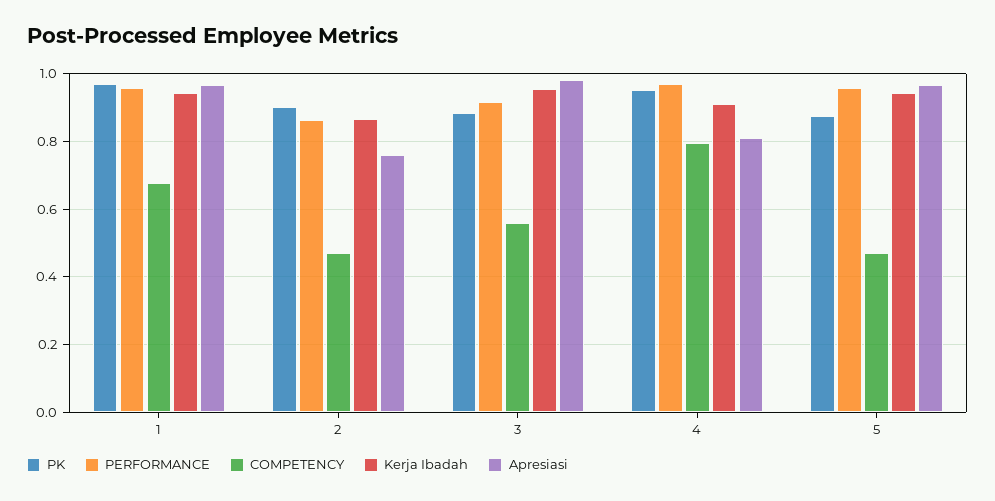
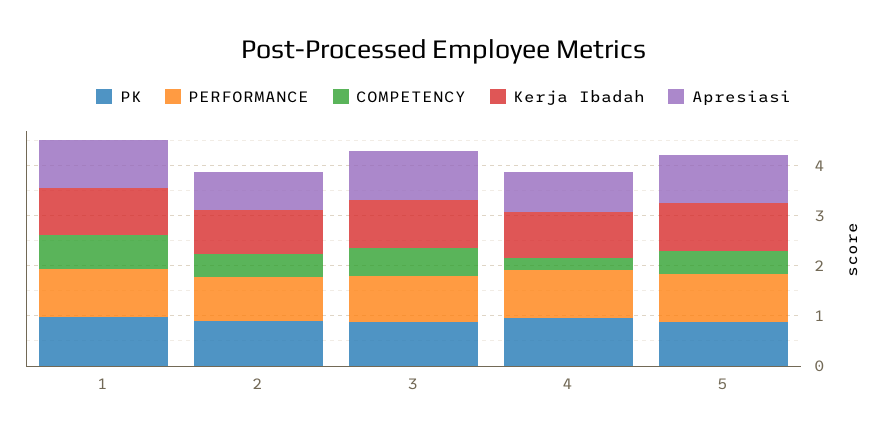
COMPETENCY, 4: 0.8 -> 0.2

